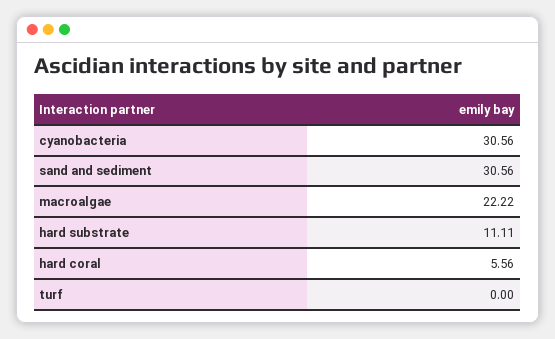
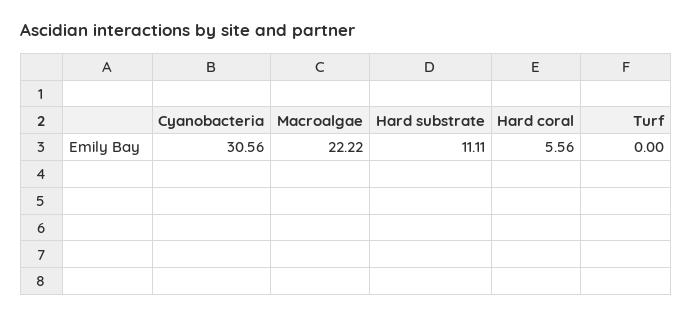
sand and sediment: 30.56 -> none

